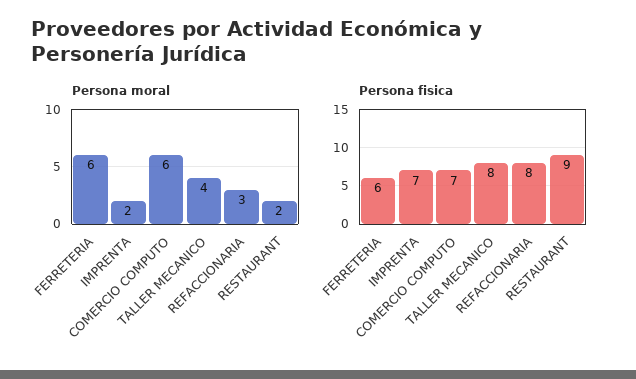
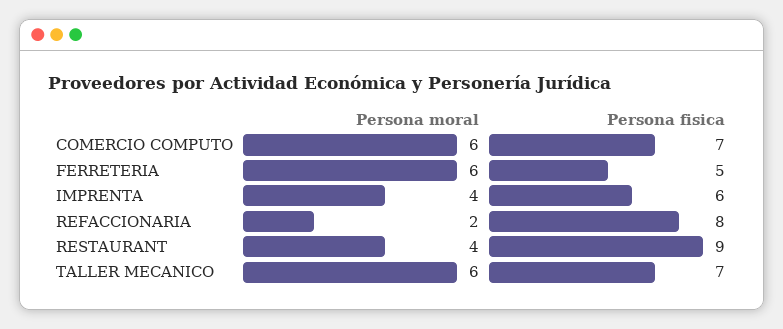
Persona moral, IMPRENTA: 2 -> 4
Persona moral, TALLER MECANICO: 4 -> 6
Persona moral, REFACCIONARIA: 3 -> 2
Persona moral, RESTAURANT: 2 -> 4
Persona fisica, FERRETERIA: 6 -> 5
Persona fisica, IMPRENTA: 7 -> 6
Persona fisica, TALLER MECANICO: 8 -> 7

